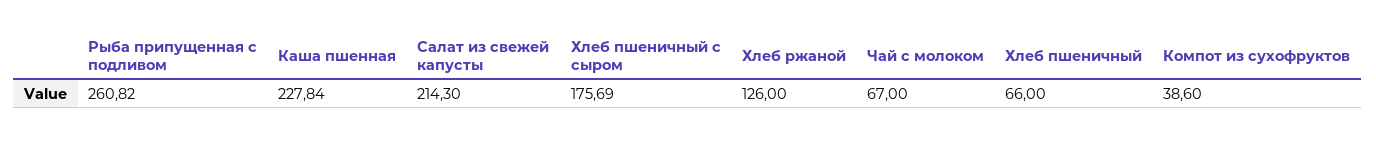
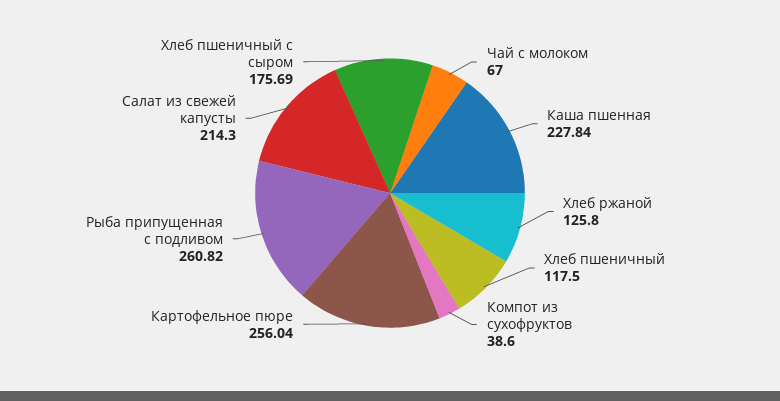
Хлеб ржаной: 126 -> 125.8
Хлеб пшеничный: 66 -> 117.5
Картофельное пюре: none -> 256.04

